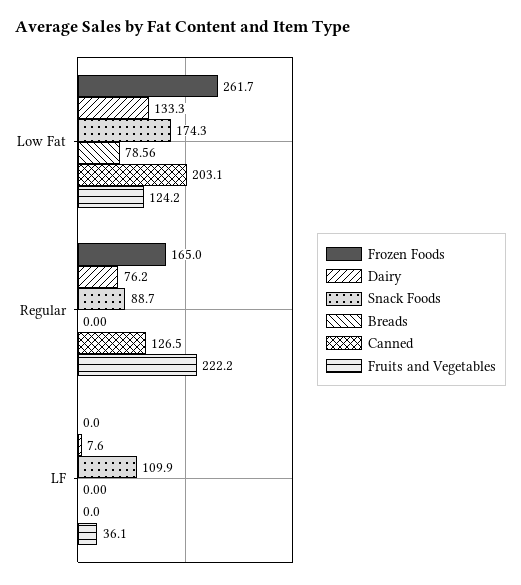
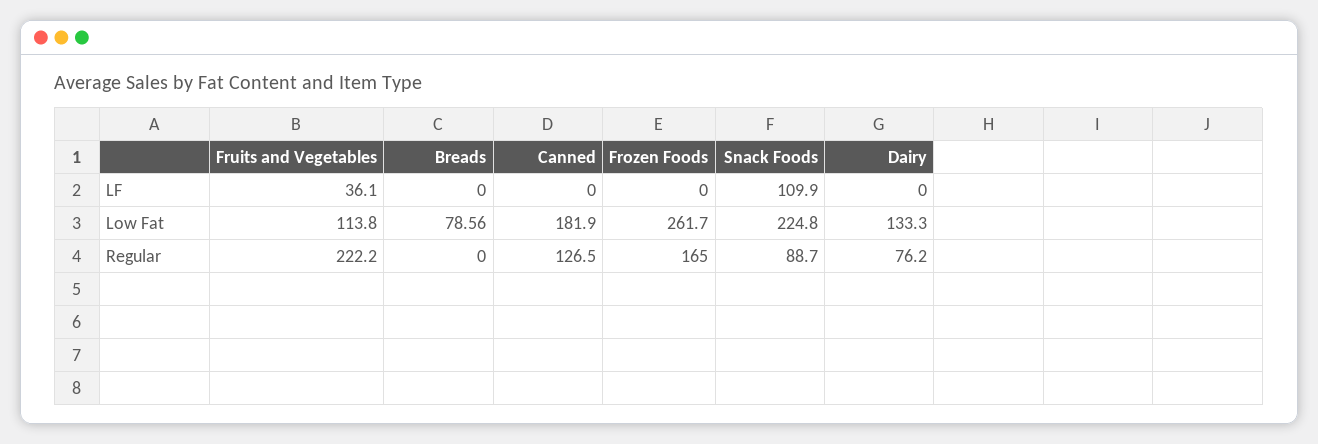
Snack Foods, Low Fat: 174.3 -> 224.8
Canned, Low Fat: 203.1 -> 181.9
Fruits and Vegetables, Low Fat: 124.2 -> 113.8
Dairy, LF: 7.6 -> 0

